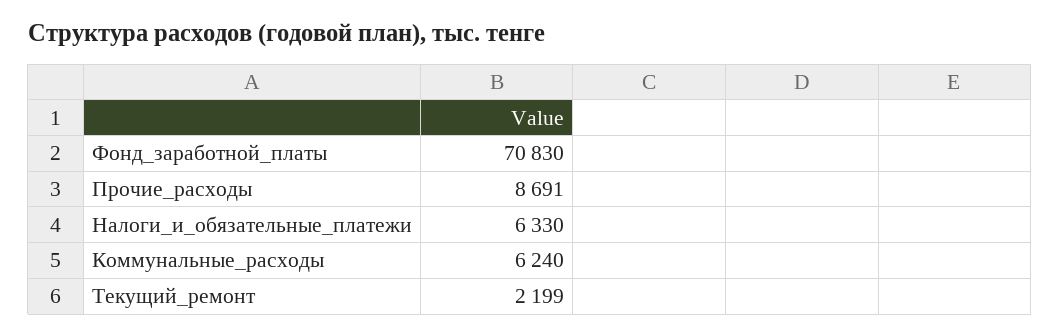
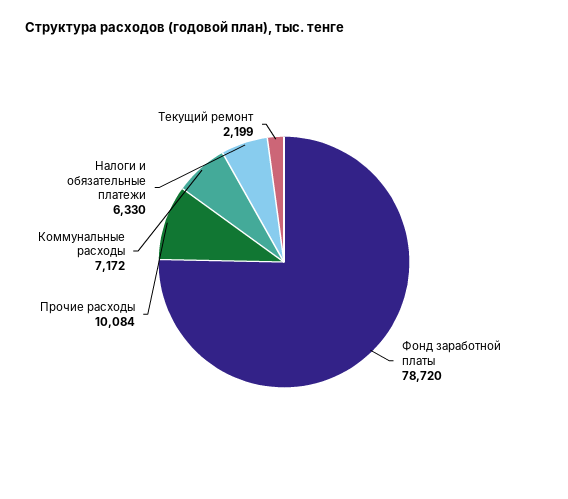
Фонд_заработной_платы: 70830 -> 78720
Прочие_расходы: 8691 -> 10084
Коммунальные_расходы: 6240 -> 7172

